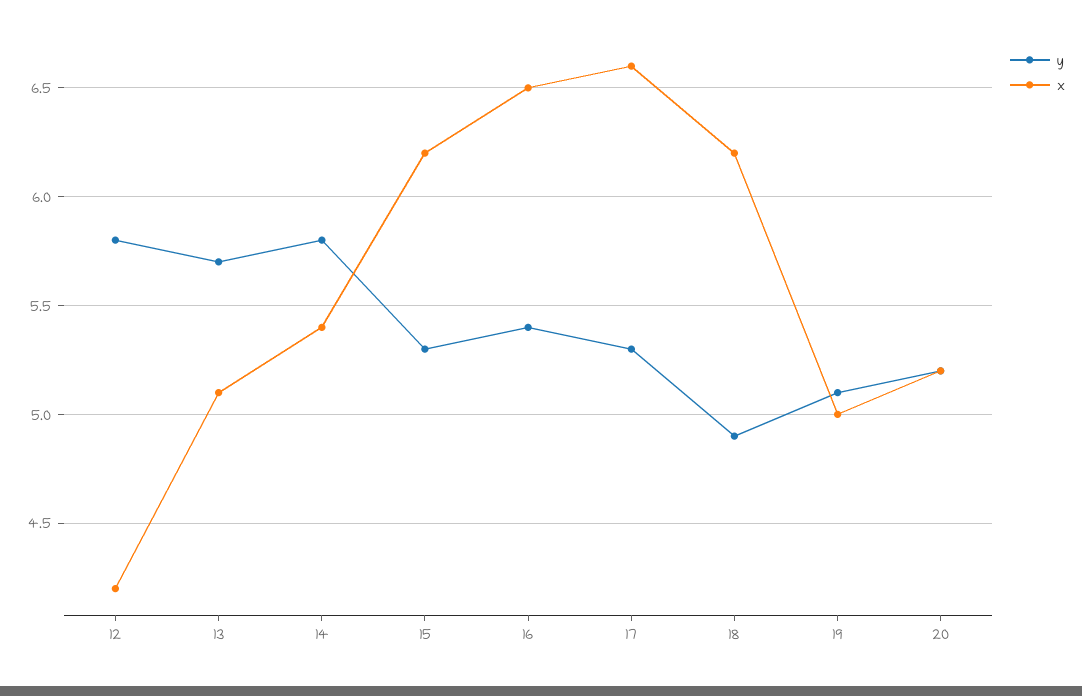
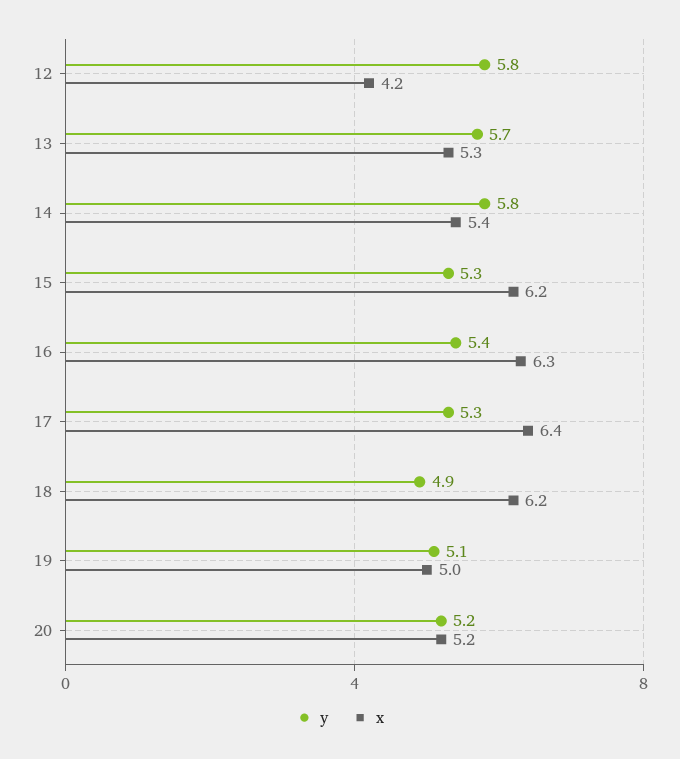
x, 13: 5.1 -> 5.3
x, 16: 6.5 -> 6.3
x, 17: 6.6 -> 6.4

